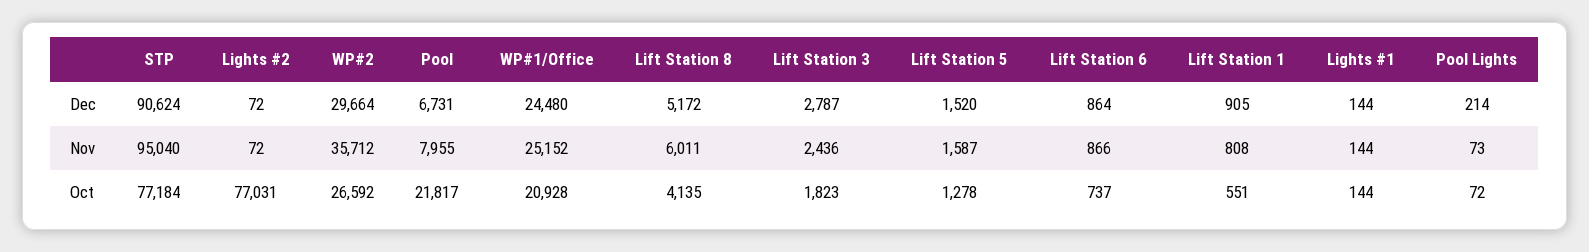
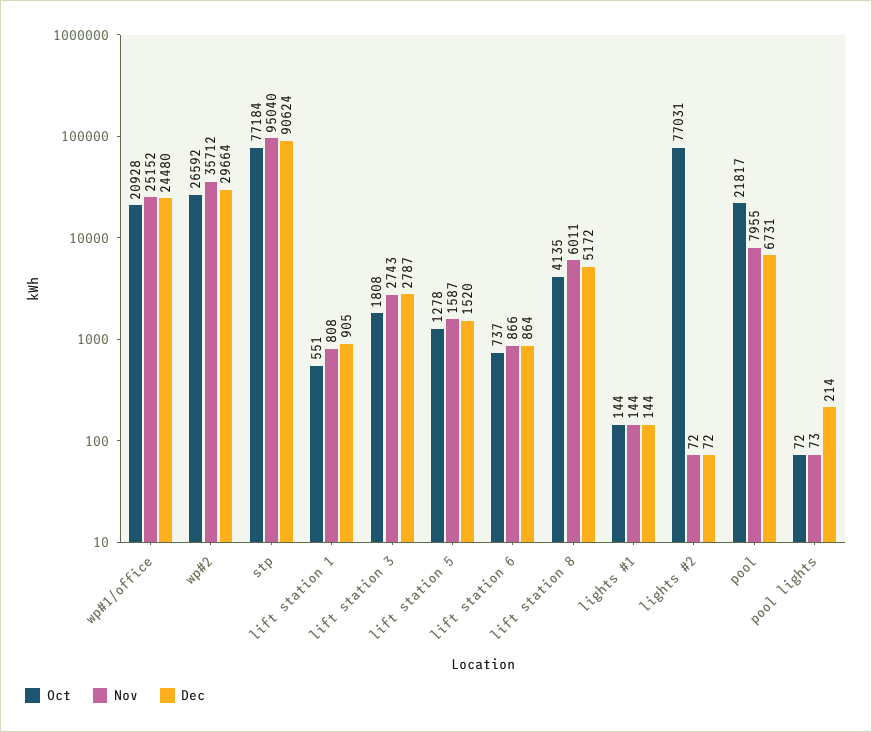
Nov, Lift Station 3: 2436 -> 2743
Oct, Lift Station 3: 1823 -> 1808

